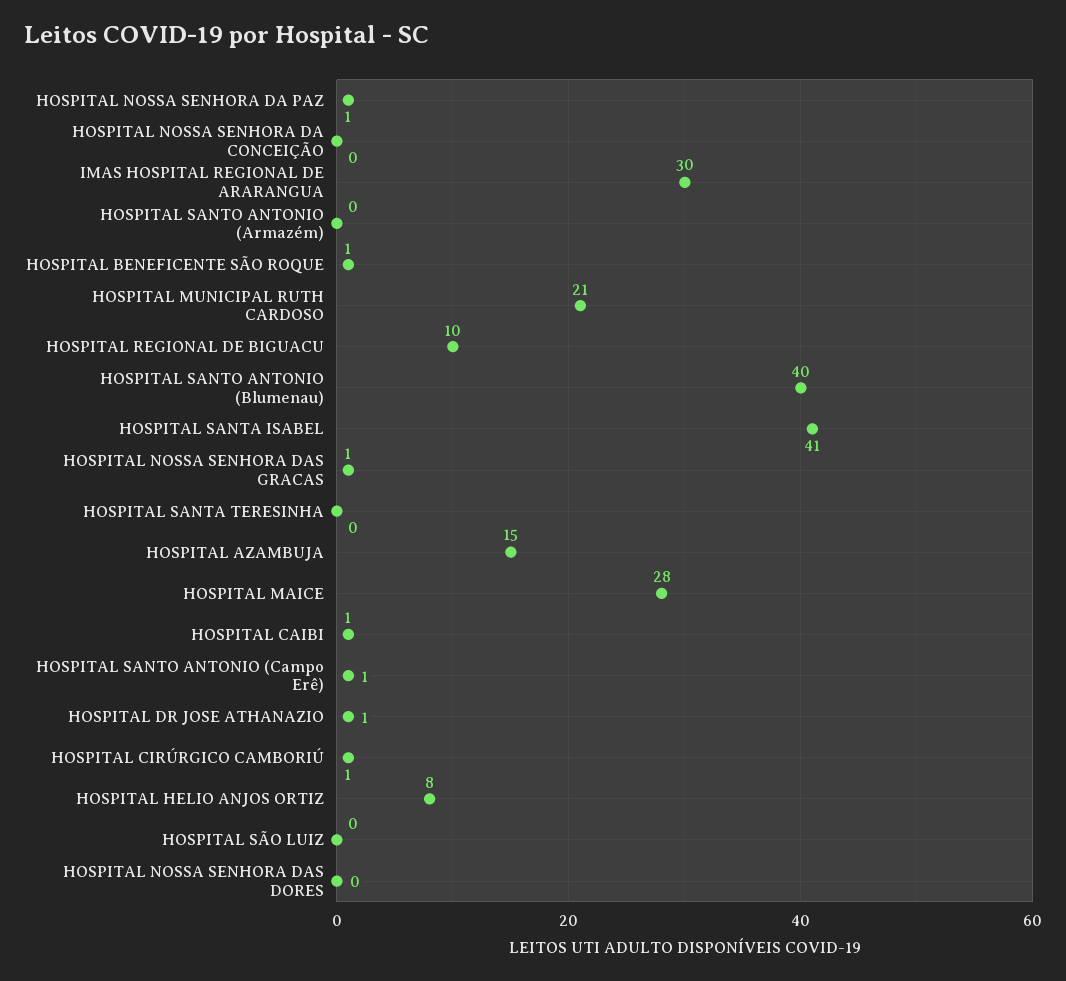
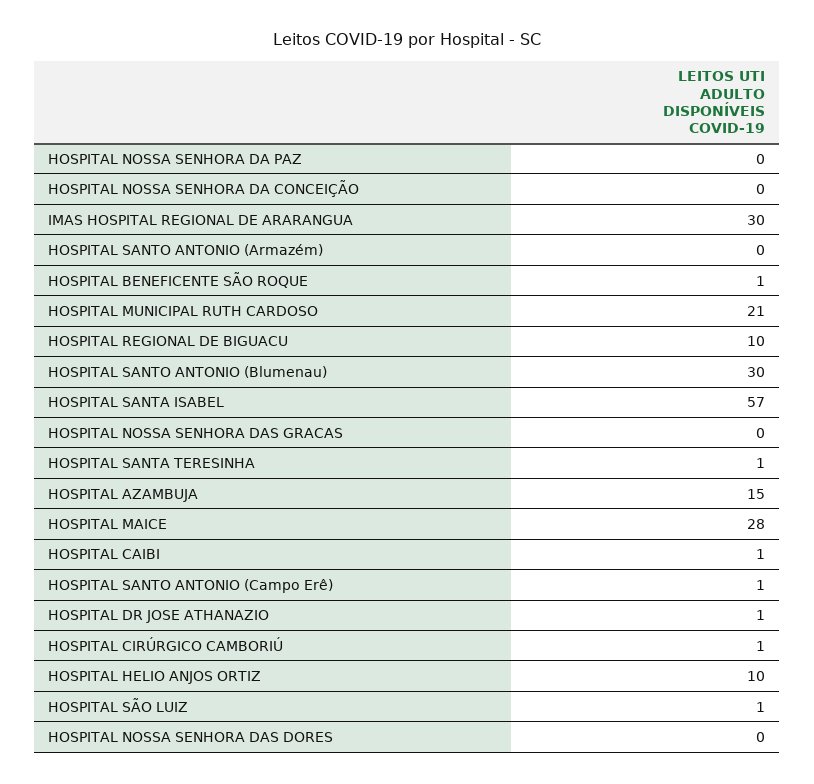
HOSPITAL NOSSA SENHORA DA PAZ: 1 -> 0
HOSPITAL SANTO ANTONIO (Blumenau): 40 -> 30
HOSPITAL SANTA ISABEL: 41 -> 57
HOSPITAL NOSSA SENHORA DAS GRACAS: 1 -> 0
HOSPITAL SANTA TERESINHA: 0 -> 1
HOSPITAL HELIO ANJOS ORTIZ: 8 -> 10
HOSPITAL SÃO LUIZ: 0 -> 1

